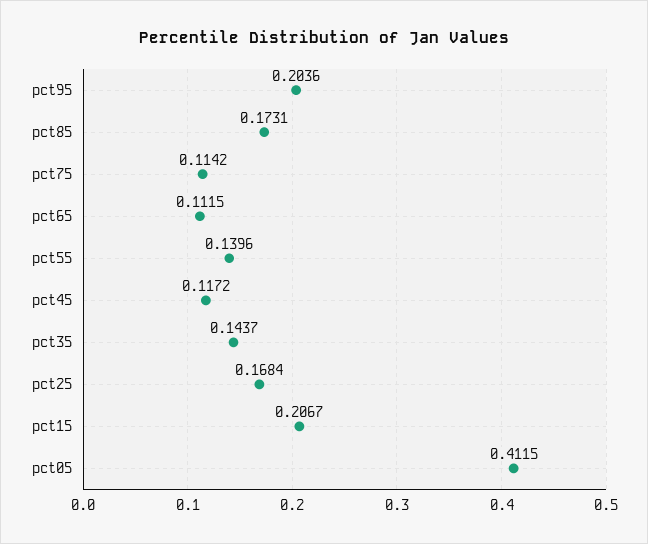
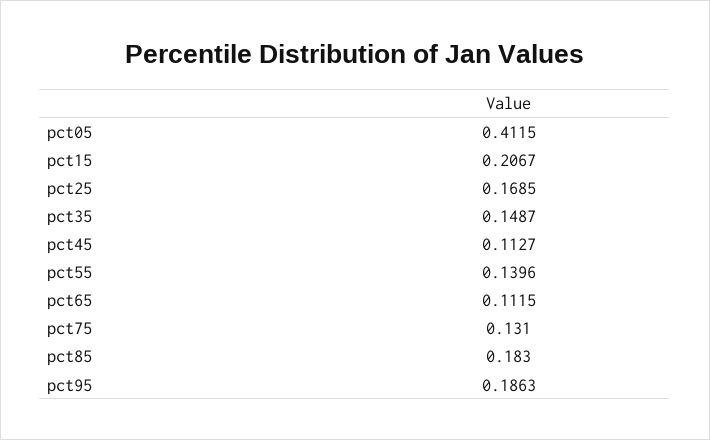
pct95: 0.2036 -> 0.1863
pct85: 0.1731 -> 0.183
pct75: 0.1142 -> 0.131
pct45: 0.1172 -> 0.1127
pct35: 0.1437 -> 0.1487
pct25: 0.1684 -> 0.1685

